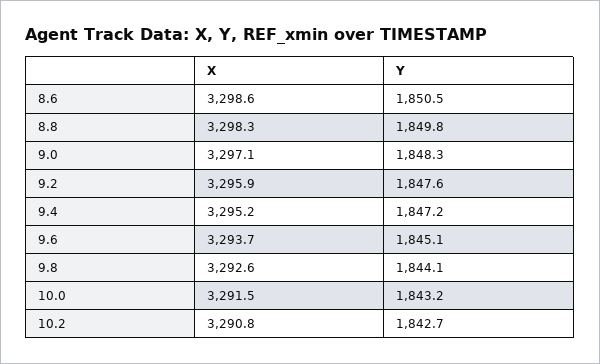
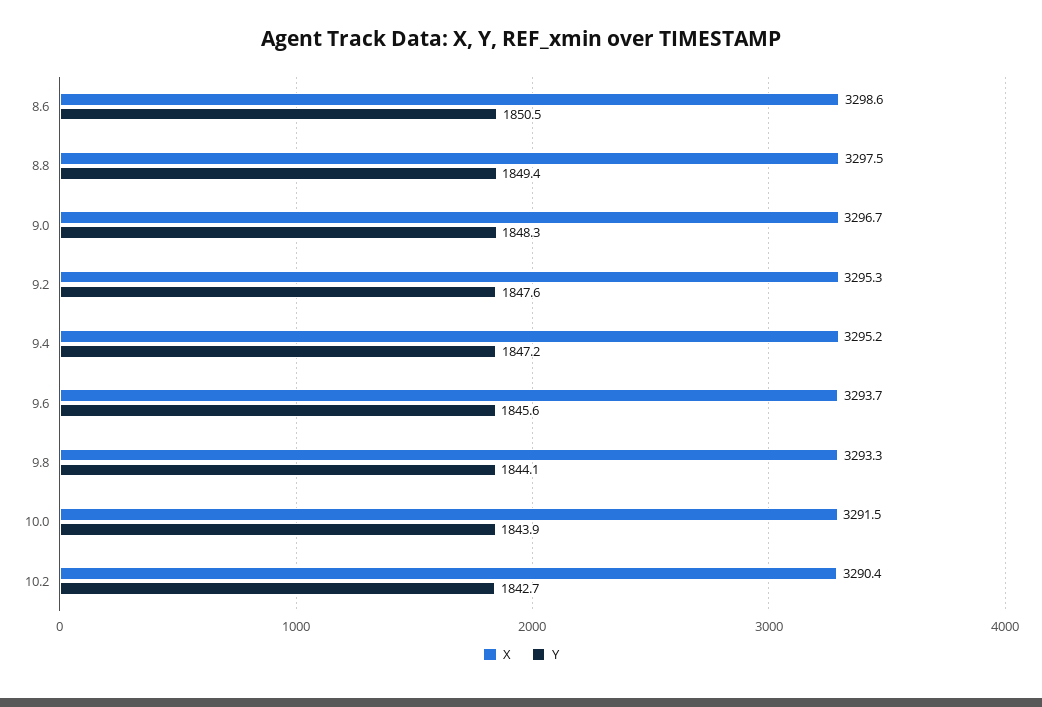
X, 8.8: 3298.3 -> 3297.5
Y, 8.8: 1849.8 -> 1849.4
X, 9.0: 3297.1 -> 3296.7
X, 9.2: 3295.9 -> 3295.3
Y, 9.6: 1845.1 -> 1845.6
X, 9.8: 3292.6 -> 3293.3
Y, 10.0: 1843.2 -> 1843.9
X, 10.2: 3290.8 -> 3290.4

